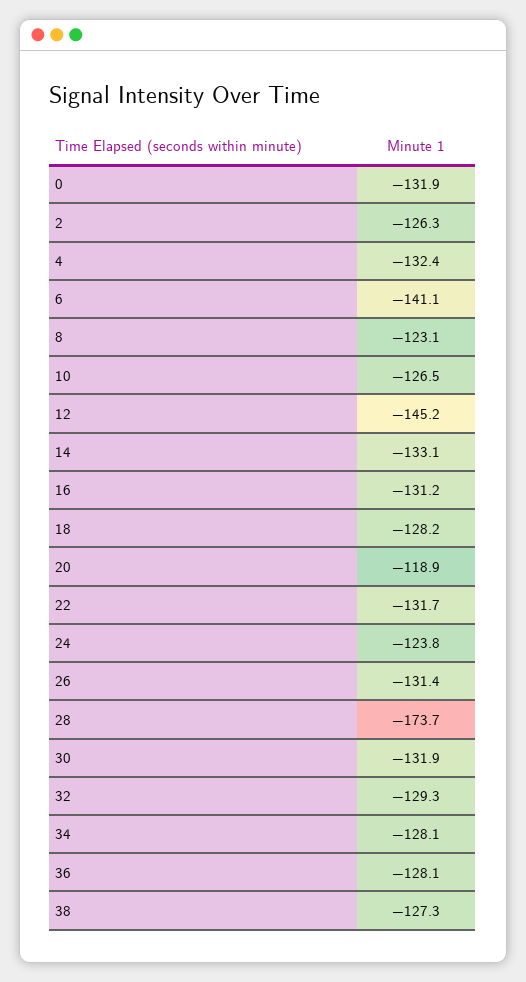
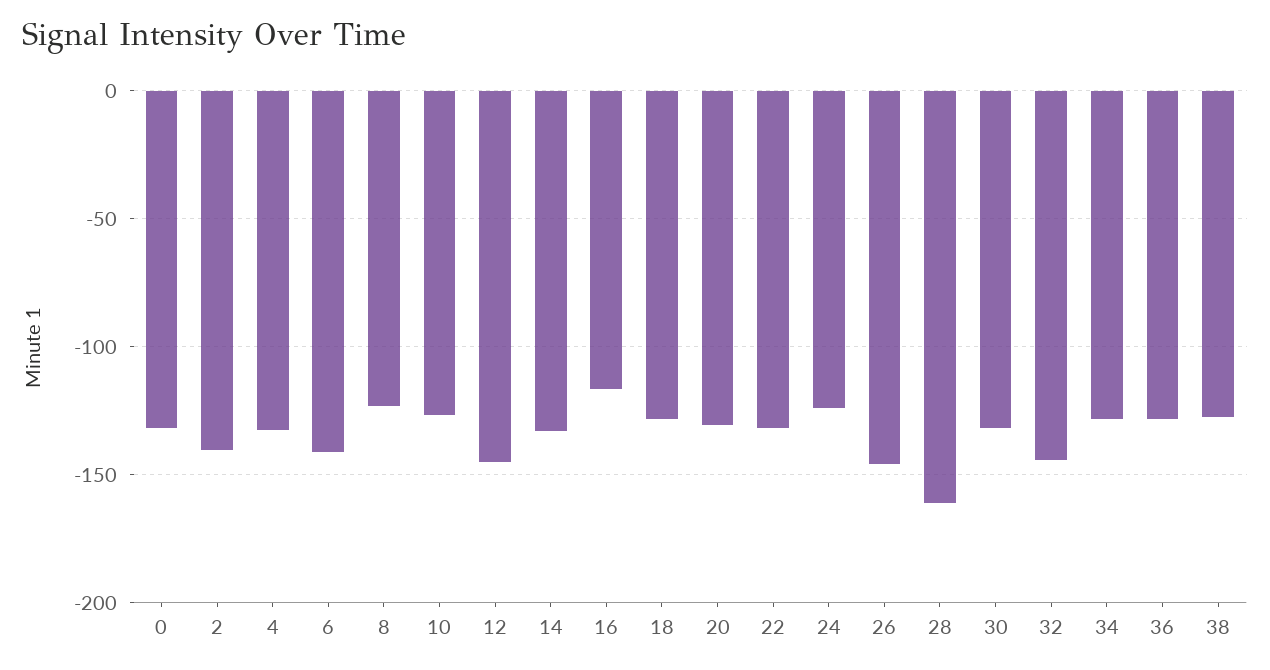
2: -126.3 -> -140
16: -131.2 -> -115
20: -118.9 -> -130
26: -131.4 -> -145
28: -173.7 -> -160
32: -129.3 -> -145

